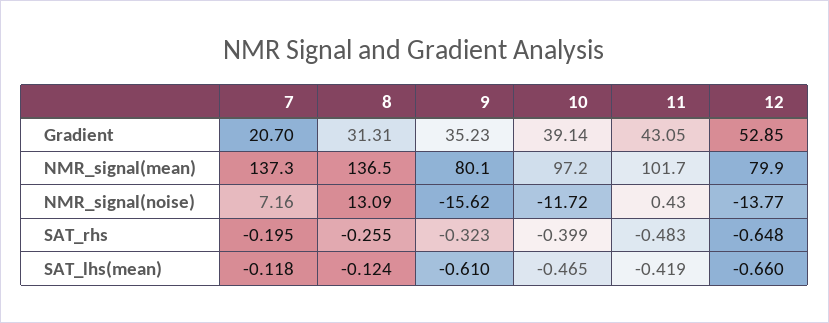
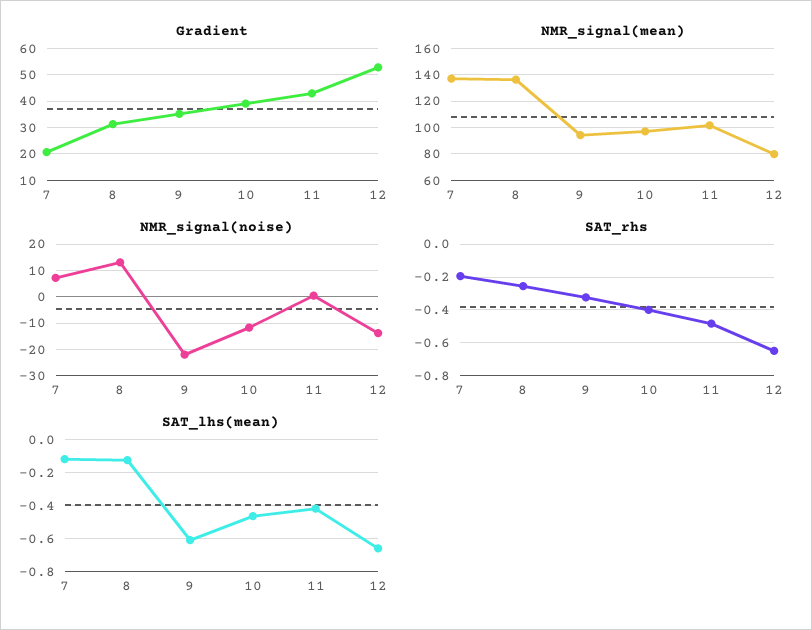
NMR_signal(mean), 9: 80.1 -> 95
NMR_signal(noise), 9: -15.62 -> -22.5

